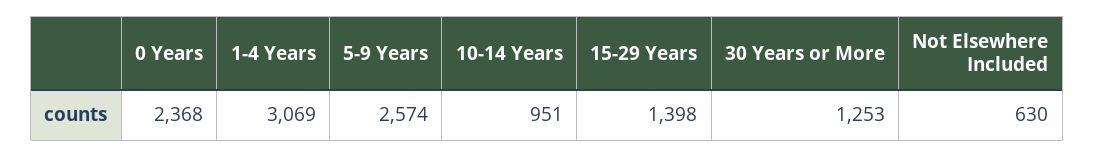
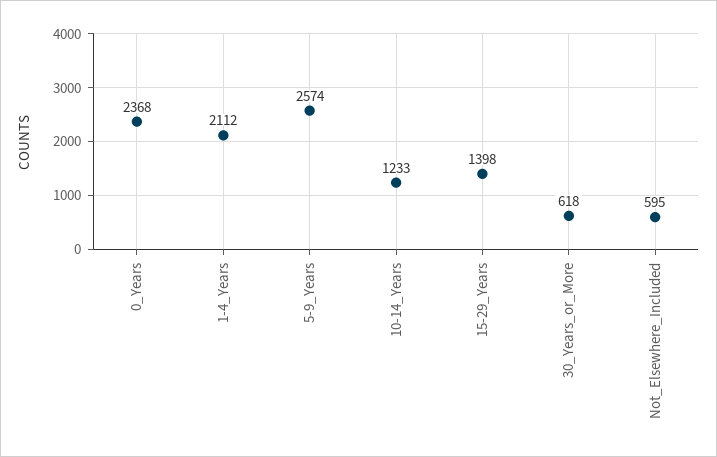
1-4 Years: 3069 -> 2112
10-14 Years: 951 -> 1233
30 Years or More: 1253 -> 618
Not Elsewhere Included: 630 -> 595

